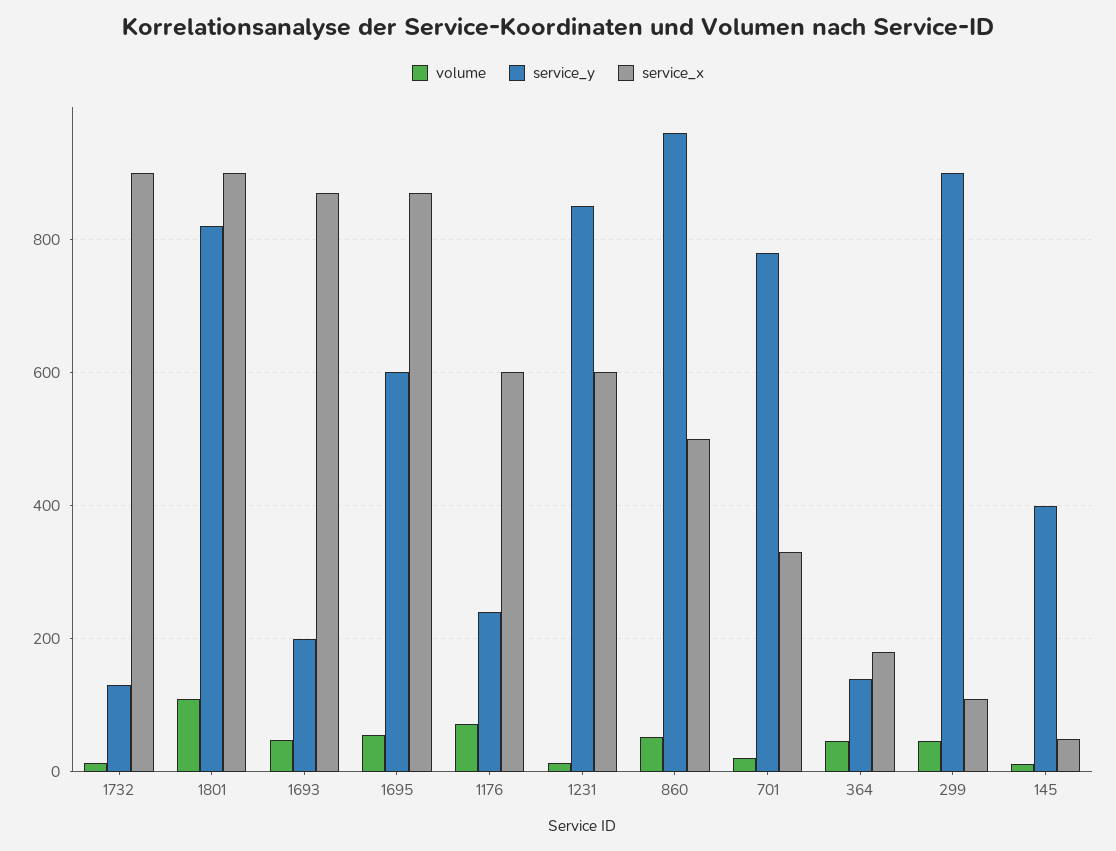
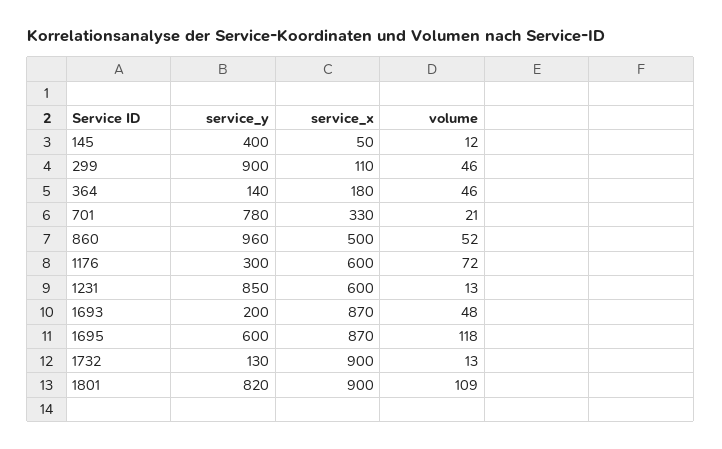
volume, 1695: 60 -> 118
service_y, 1176: 240 -> 300

